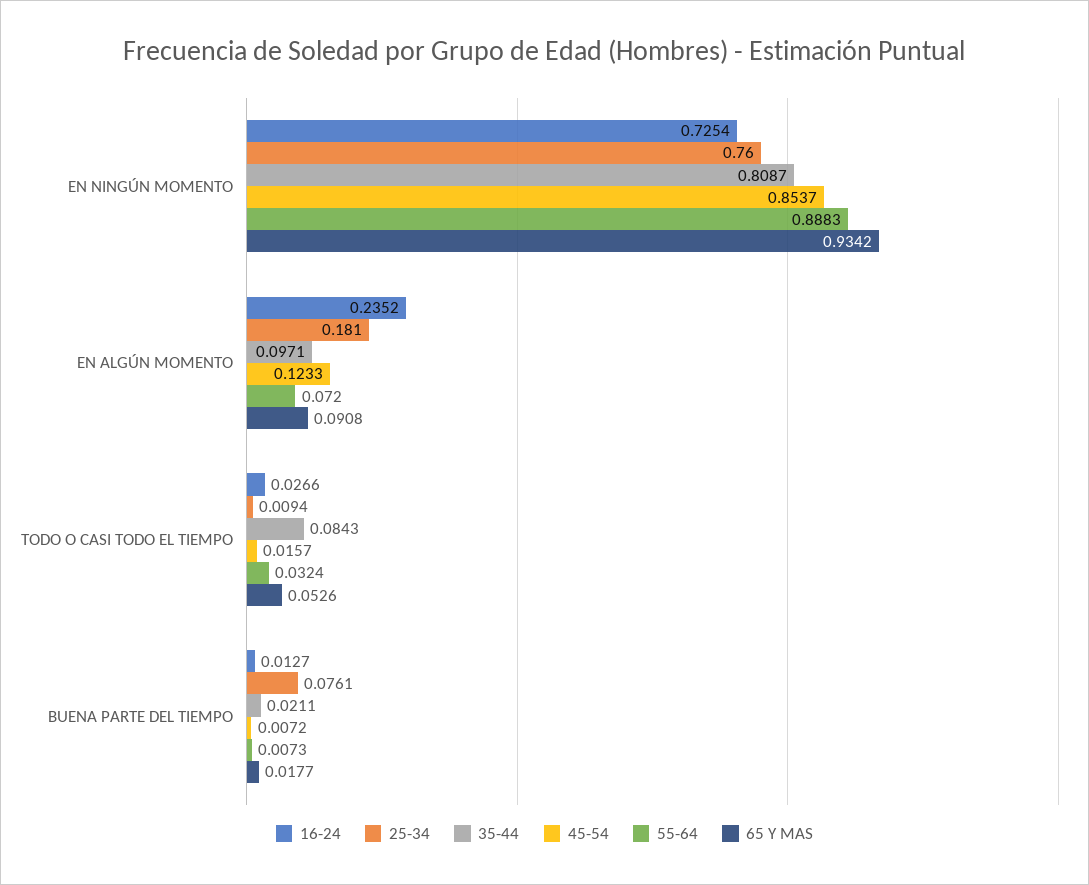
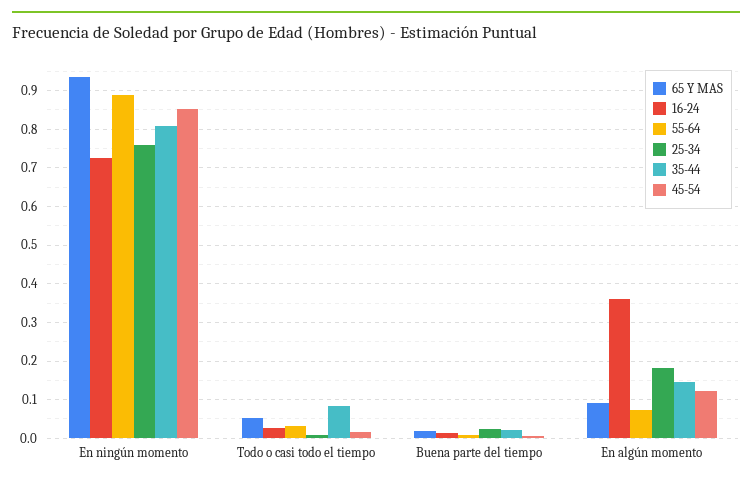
16-24, EN ALGÚN MOMENTO: 0.2352 -> 0.36
35-44, EN ALGÚN MOMENTO: 0.0971 -> 0.14
25-34, BUENA PARTE DEL TIEMPO: 0.0761 -> 0.02

